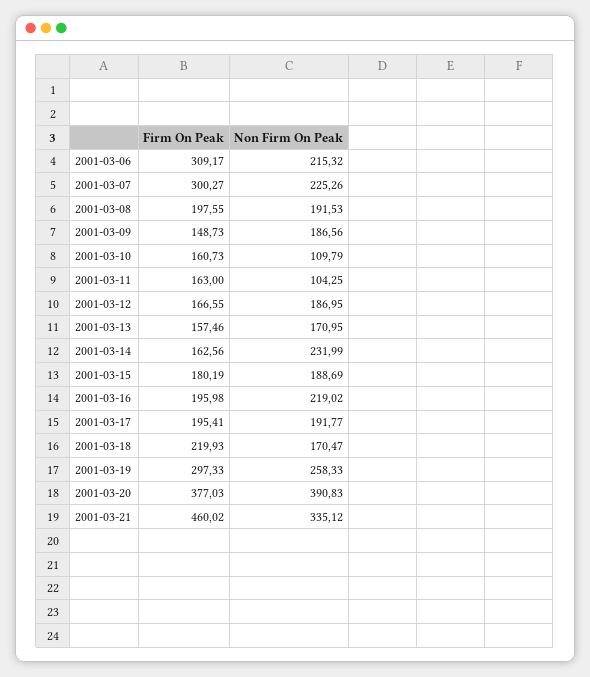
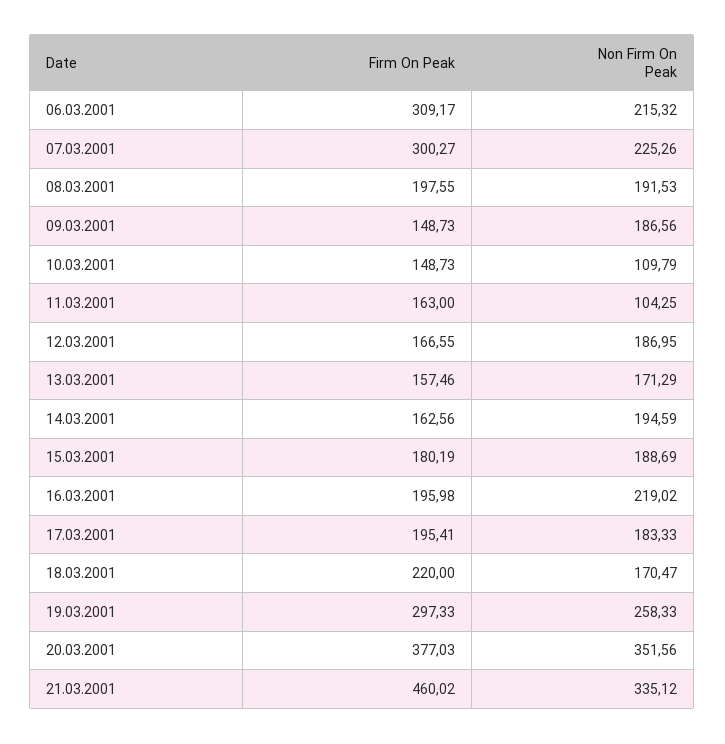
Firm On Peak, 2001-03-10: 160.73 -> 148.73
Non Firm On Peak, 2001-03-13: 170.95 -> 171.29
Non Firm On Peak, 2001-03-14: 231.99 -> 194.59
Non Firm On Peak, 2001-03-17: 191.77 -> 183.33
Firm On Peak, 2001-03-18: 219.93 -> 220
Non Firm On Peak, 2001-03-20: 390.83 -> 351.56

